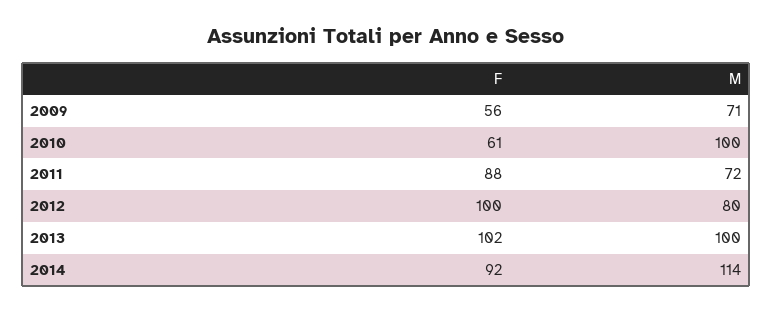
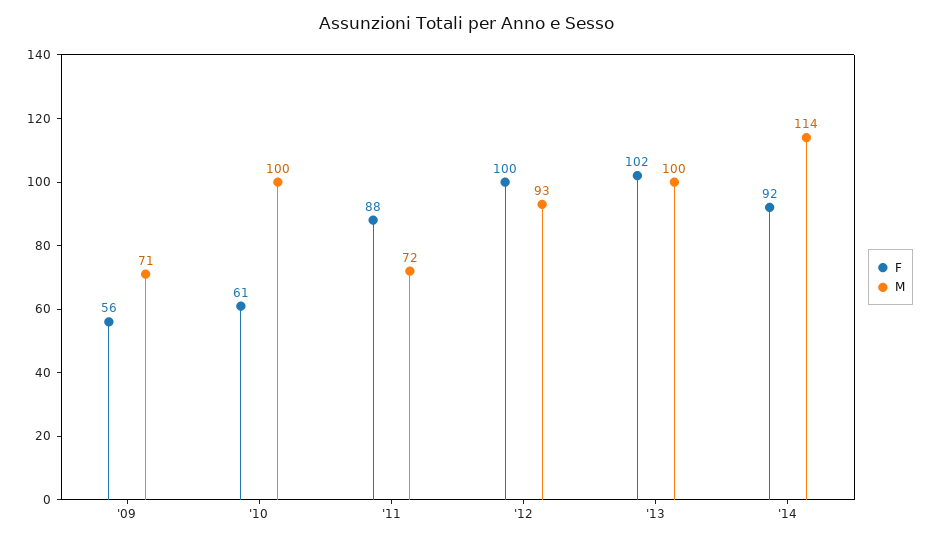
M, 2012: 80 -> 93

